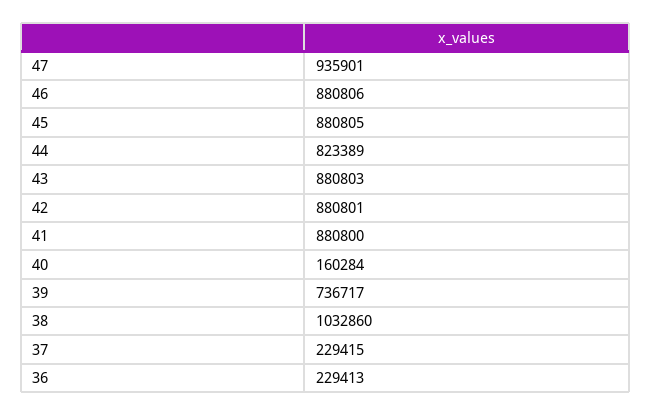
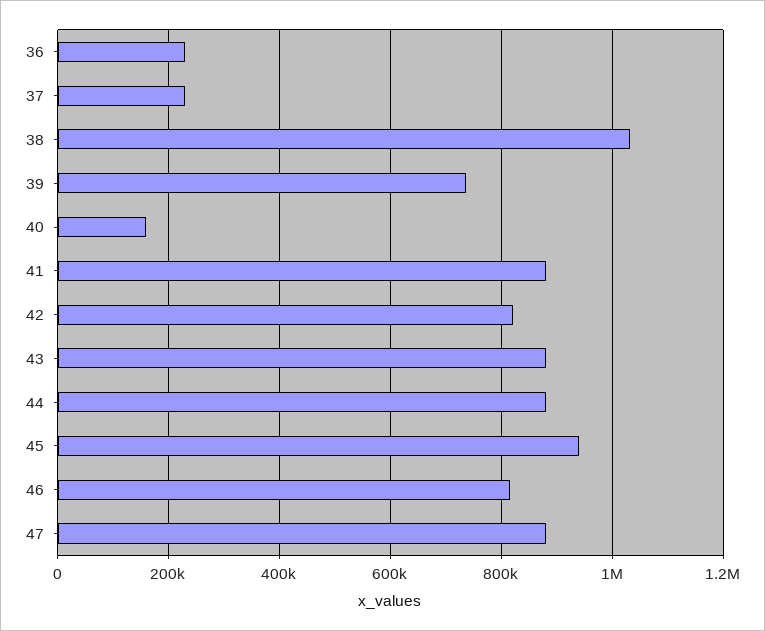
47: 935901 -> 880000
46: 880806 -> 820000
45: 880805 -> 940000
44: 823389 -> 880000
42: 880801 -> 820000

